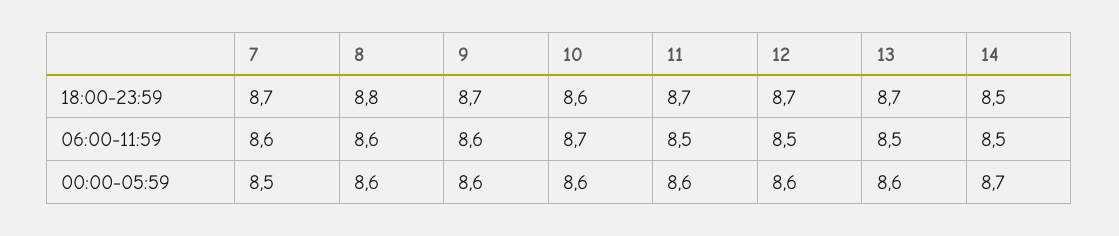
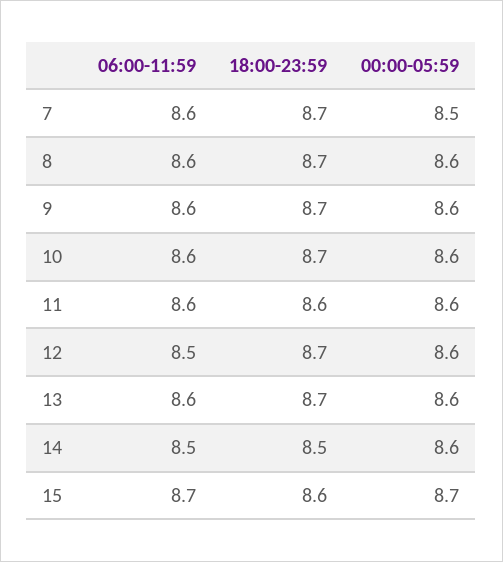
8, 18:00-23:59: 8.8 -> 8.7
10, 18:00-23:59: 8.6 -> 8.7
11, 18:00-23:59: 8.7 -> 8.6
10, 06:00-11:59: 8.7 -> 8.6
11, 06:00-11:59: 8.5 -> 8.6
13, 06:00-11:59: 8.5 -> 8.6
14, 00:00-05:59: 8.7 -> 8.6
15, 06:00-11:59: none -> 8.7
15, 18:00-23:59: none -> 8.6
15, 00:00-05:59: none -> 8.7

